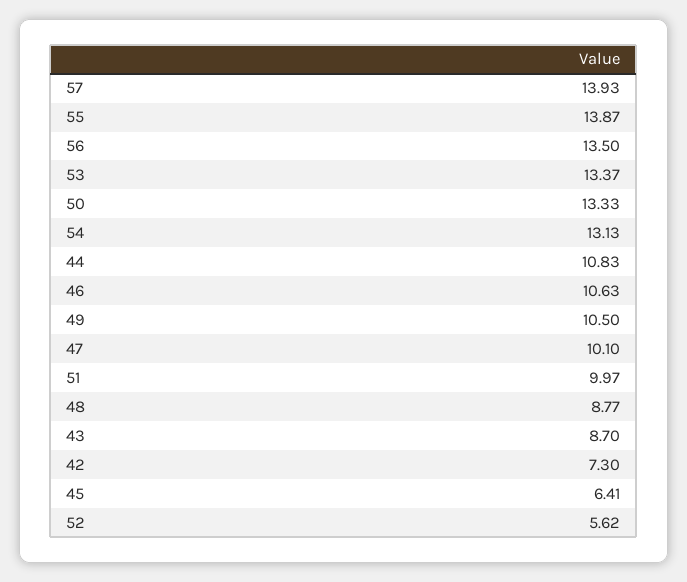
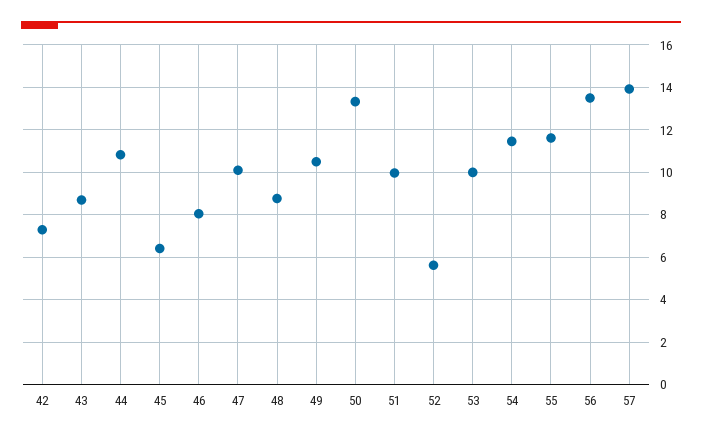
55: 13.87 -> 11.5
53: 13.37 -> 10
54: 13.13 -> 11.5
46: 10.63 -> 8

